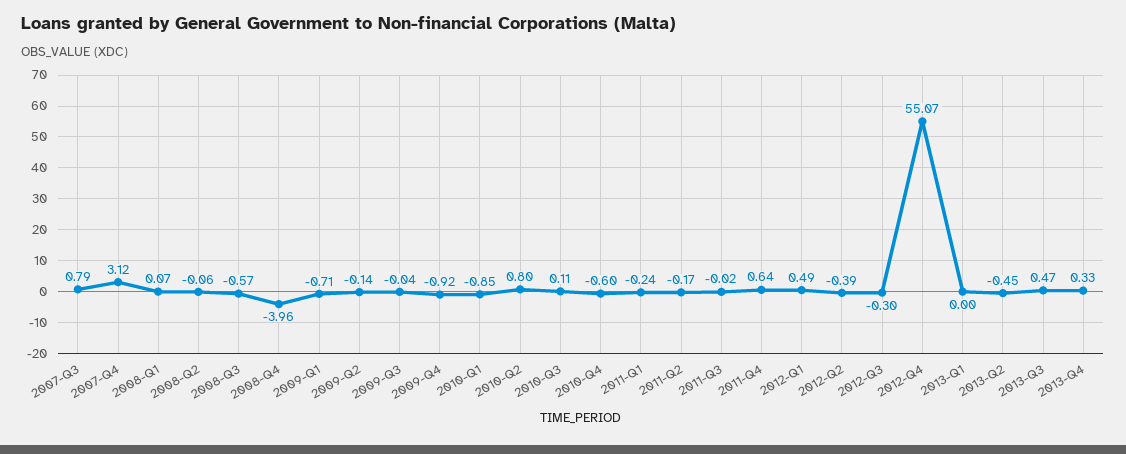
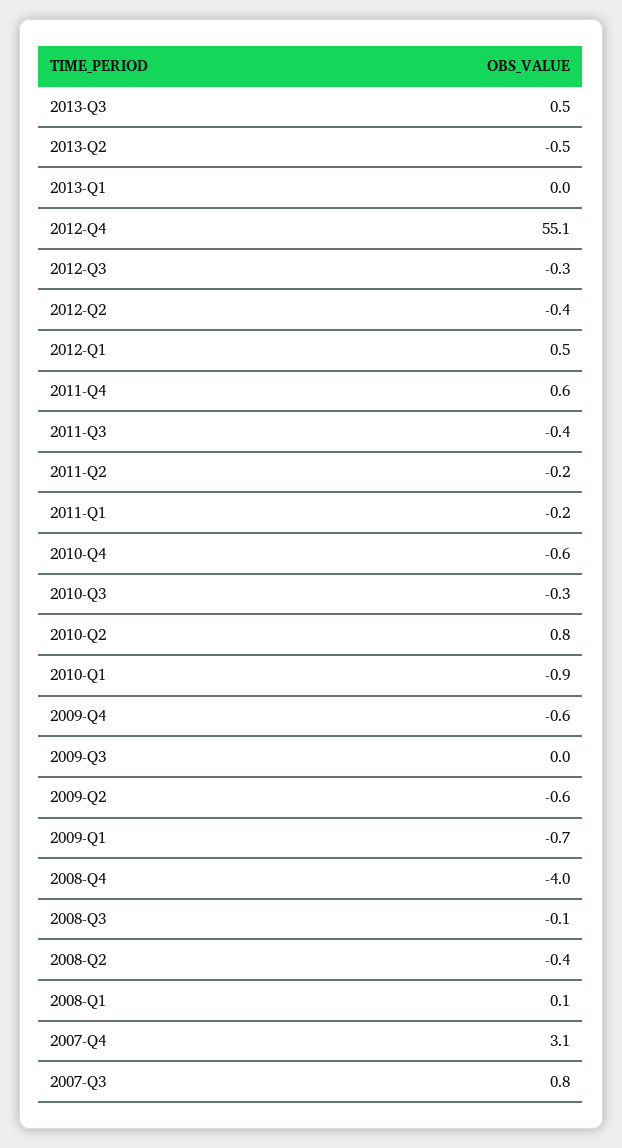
2008-Q2: -0.06 -> -0.4
2008-Q3: -0.57 -> -0.1
2009-Q2: -0.14 -> -0.6
2009-Q4: -0.92 -> -0.6
2010-Q3: 0.11 -> -0.3
2011-Q3: -0.02 -> -0.4
2013-Q4: 0.33 -> none

